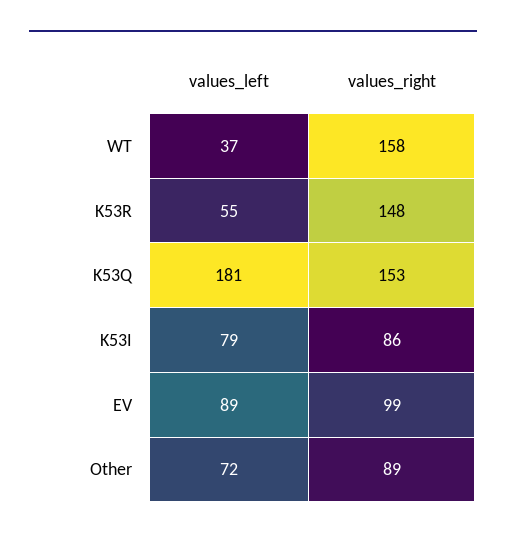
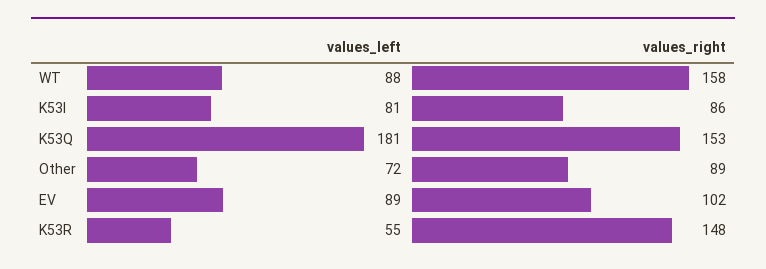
values_left, WT: 37 -> 88
values_left, K53I: 79 -> 81
values_right, EV: 99 -> 102

